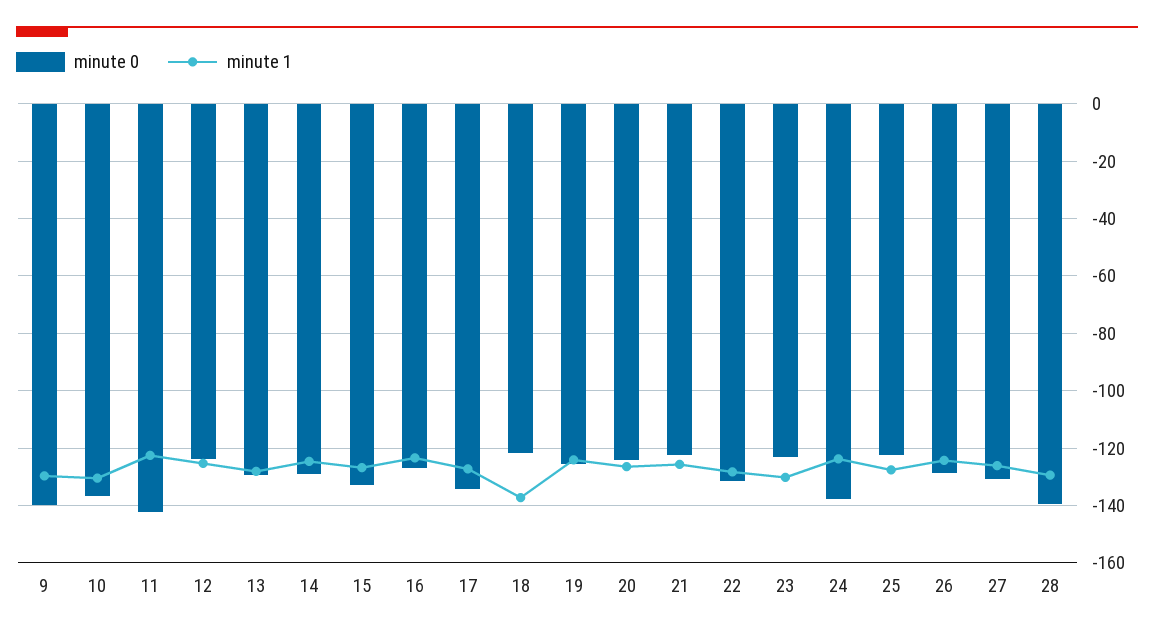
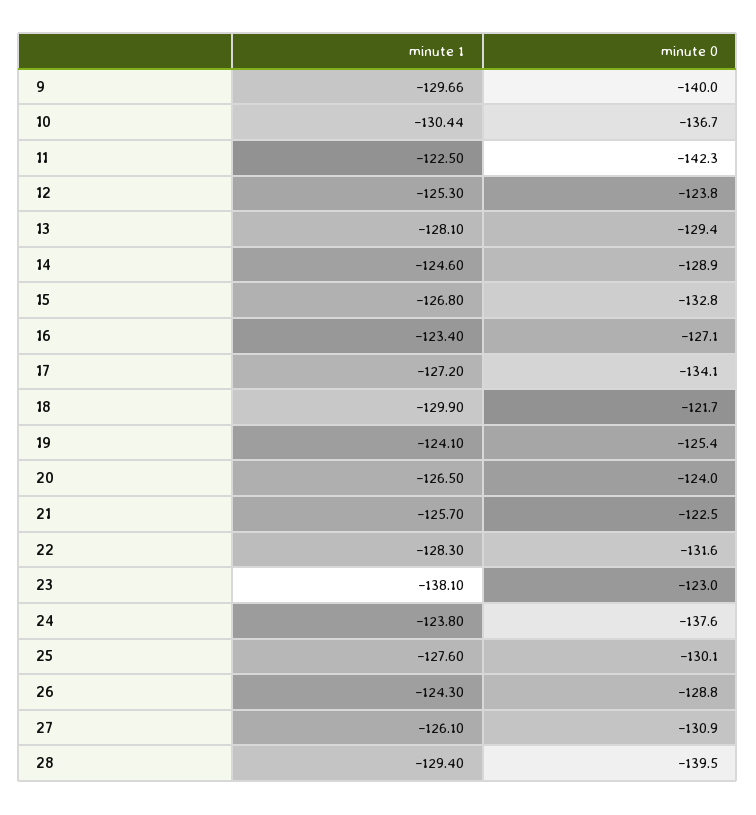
minute 1, 18: -137.5 -> -129.9
minute 1, 23: -130 -> -138.1
minute 0, 25: -122.5 -> -130.1

